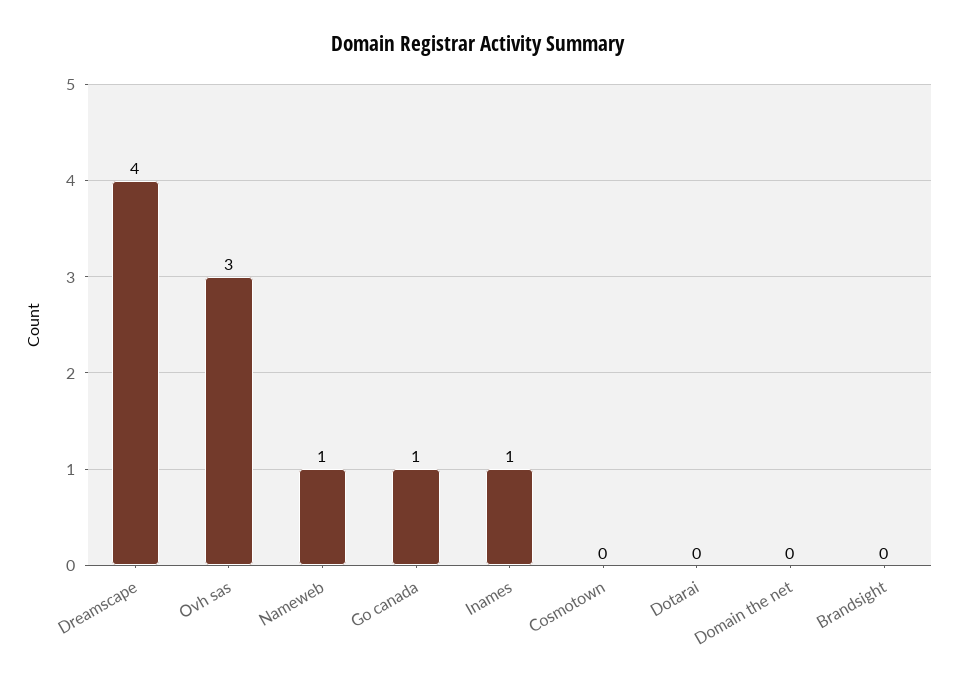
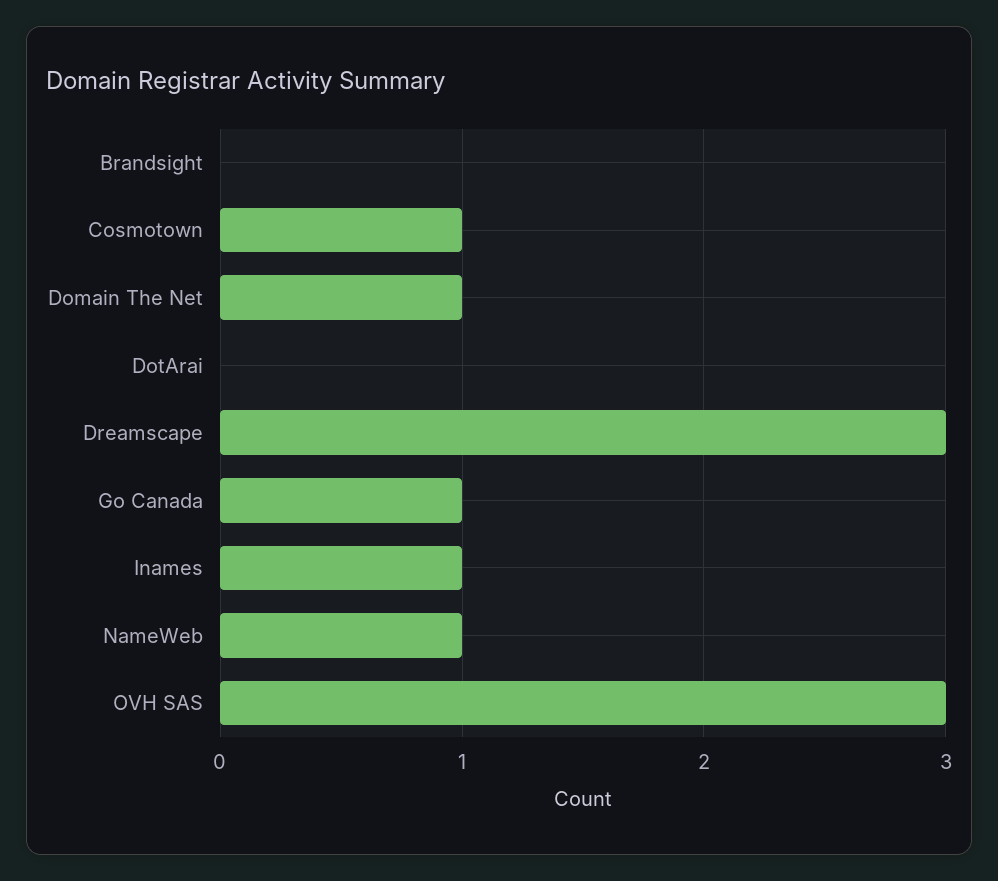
Dreamscape: 4 -> 3
Cosmotown: 0 -> 1
Domain the net: 0 -> 1

